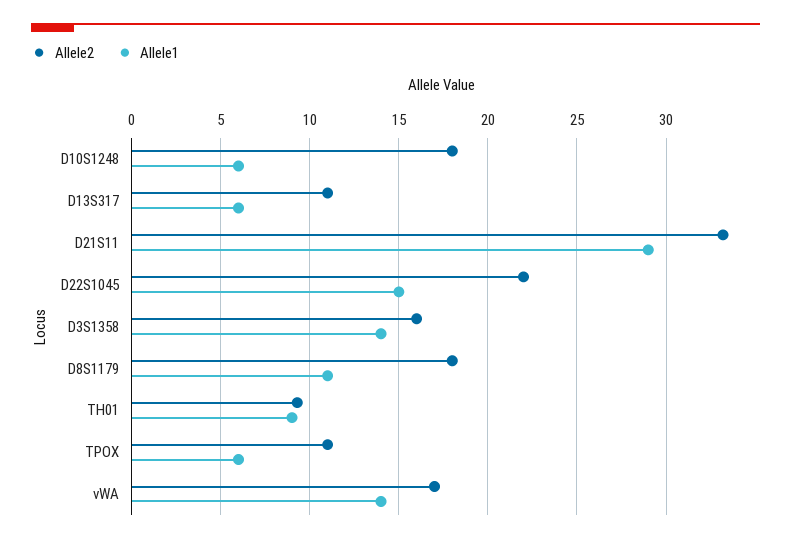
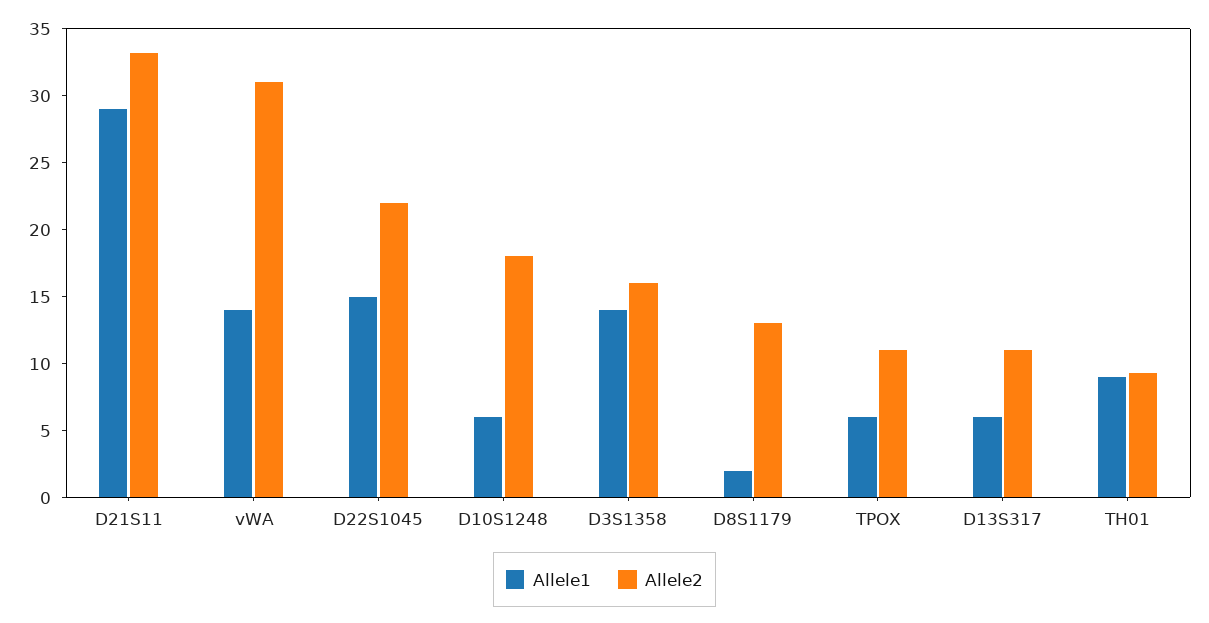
Allele2, D8S1179: 18 -> 13
Allele1, D8S1179: 11 -> 2
Allele2, vWA: 17 -> 31

